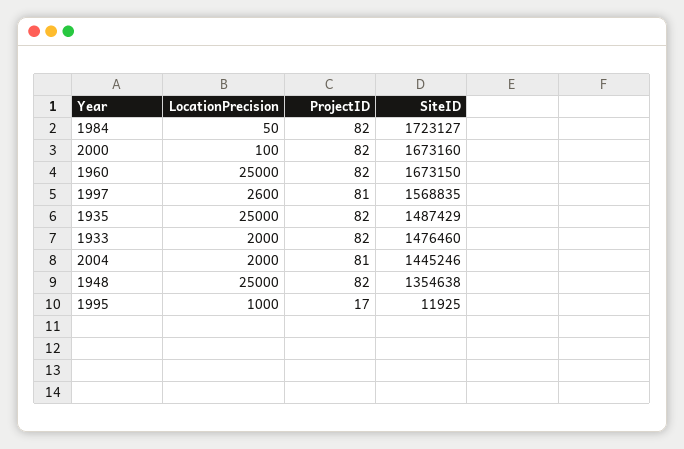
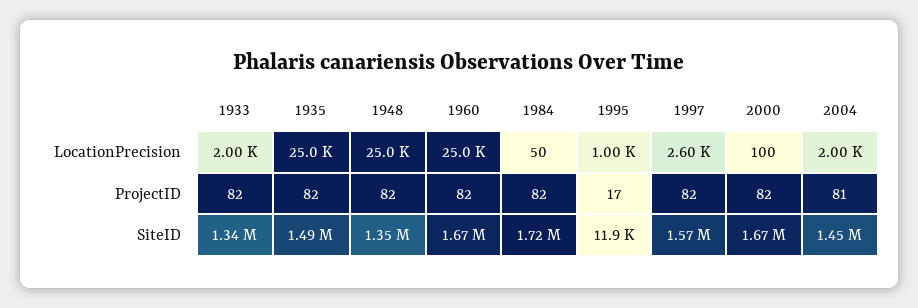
ProjectID, 1997: 81 -> 82
SiteID, 1933: 1476460 -> 1340000

